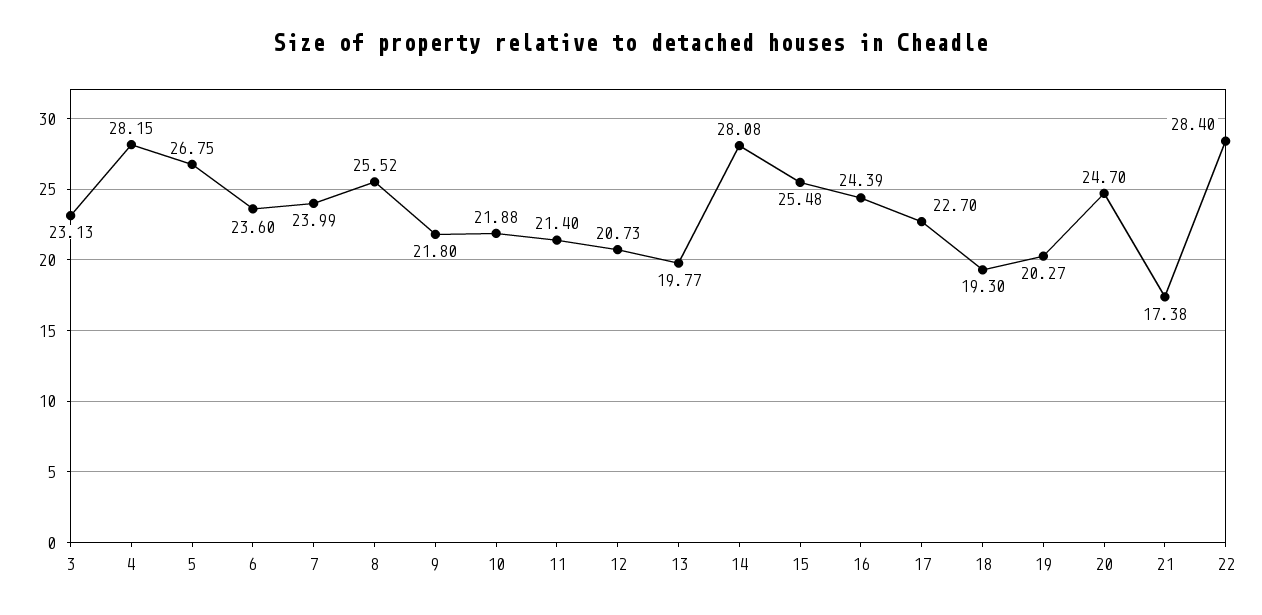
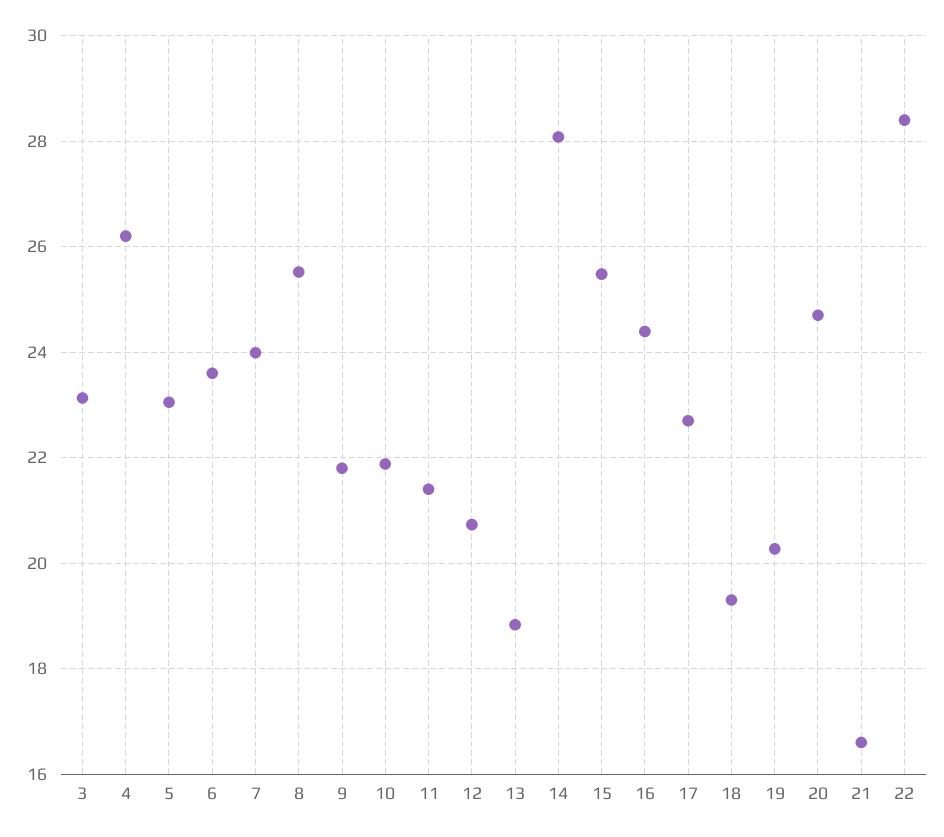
4: 28.15 -> 26.2
5: 26.75 -> 23
13: 19.77 -> 18.8
21: 17.38 -> 16.6

